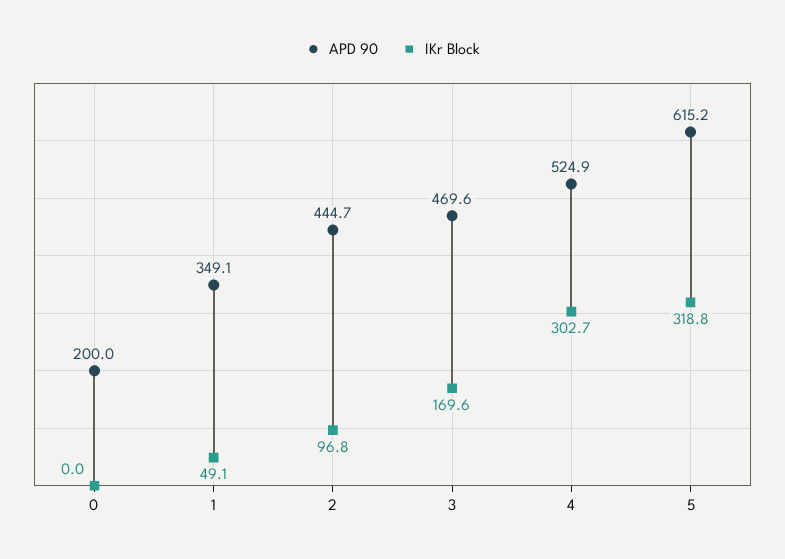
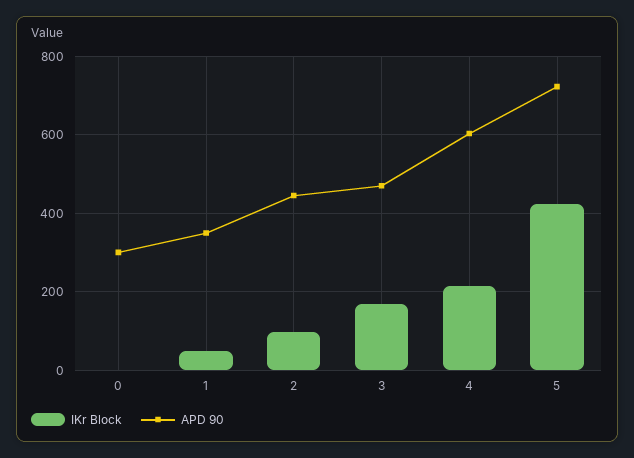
APD 90, 0: 200 -> 300
APD 90, 4: 524.9 -> 600
IKr Block, 4: 302.7 -> 220
APD 90, 5: 615.2 -> 720
IKr Block, 5: 318.8 -> 420

